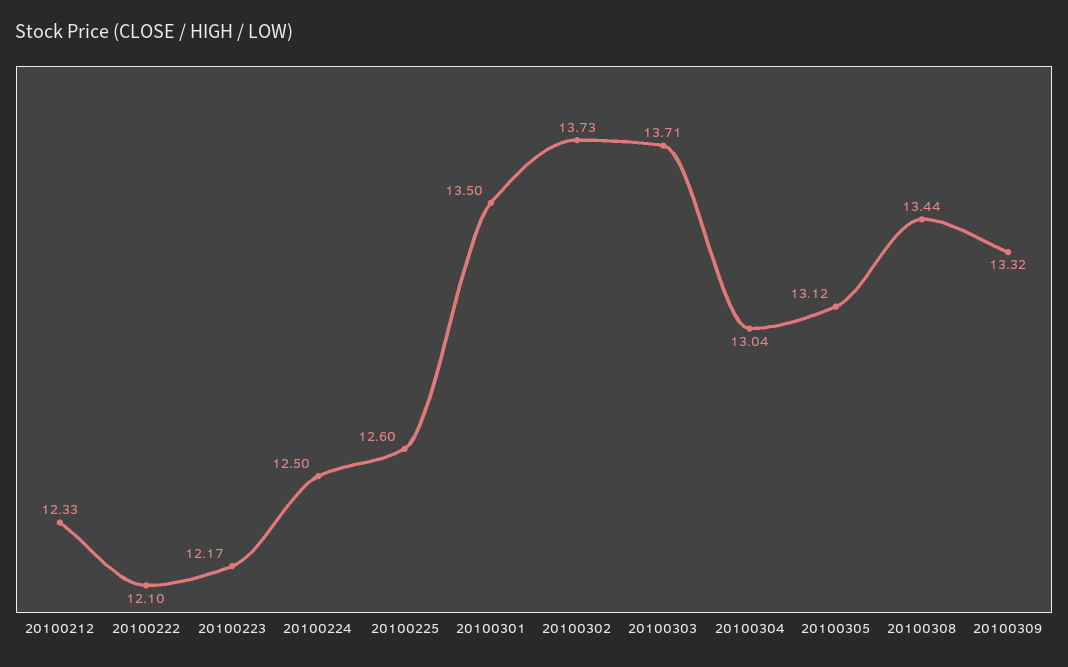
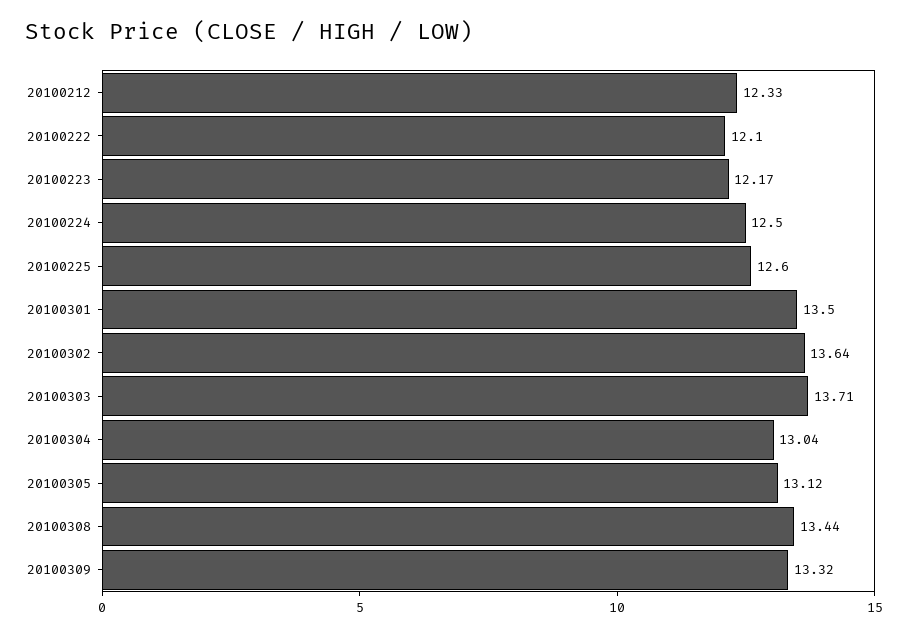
20100302: 13.73 -> 13.64

